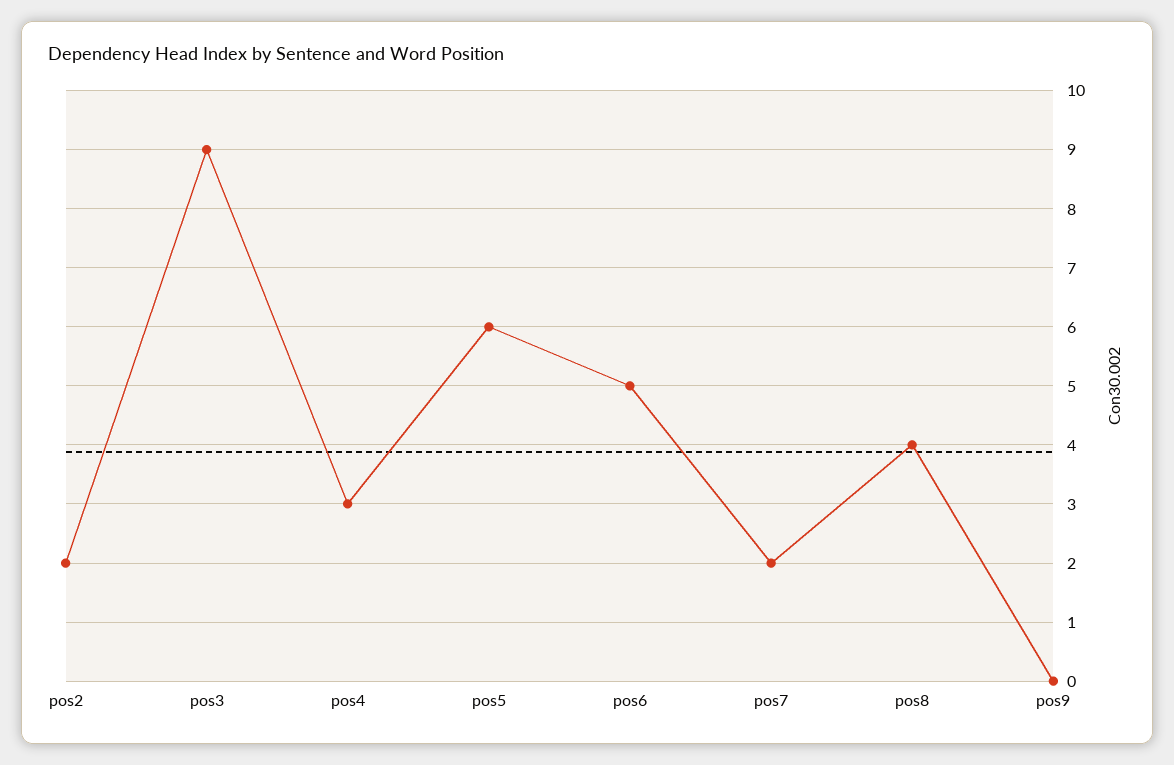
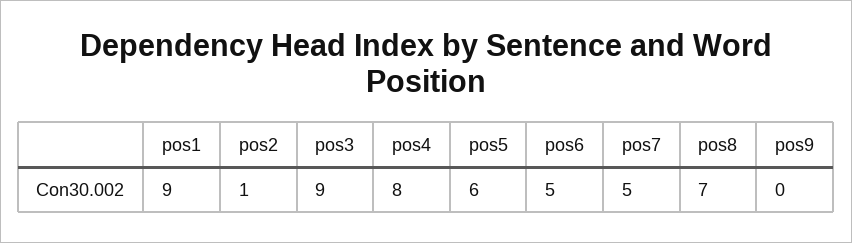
pos2: 2 -> 1
pos4: 3 -> 8
pos7: 2 -> 5
pos8: 4 -> 7
pos1: none -> 9

